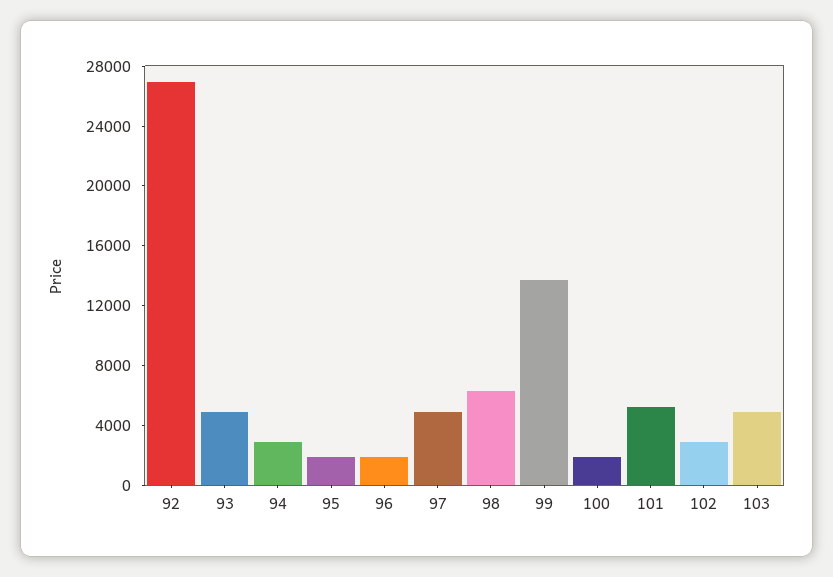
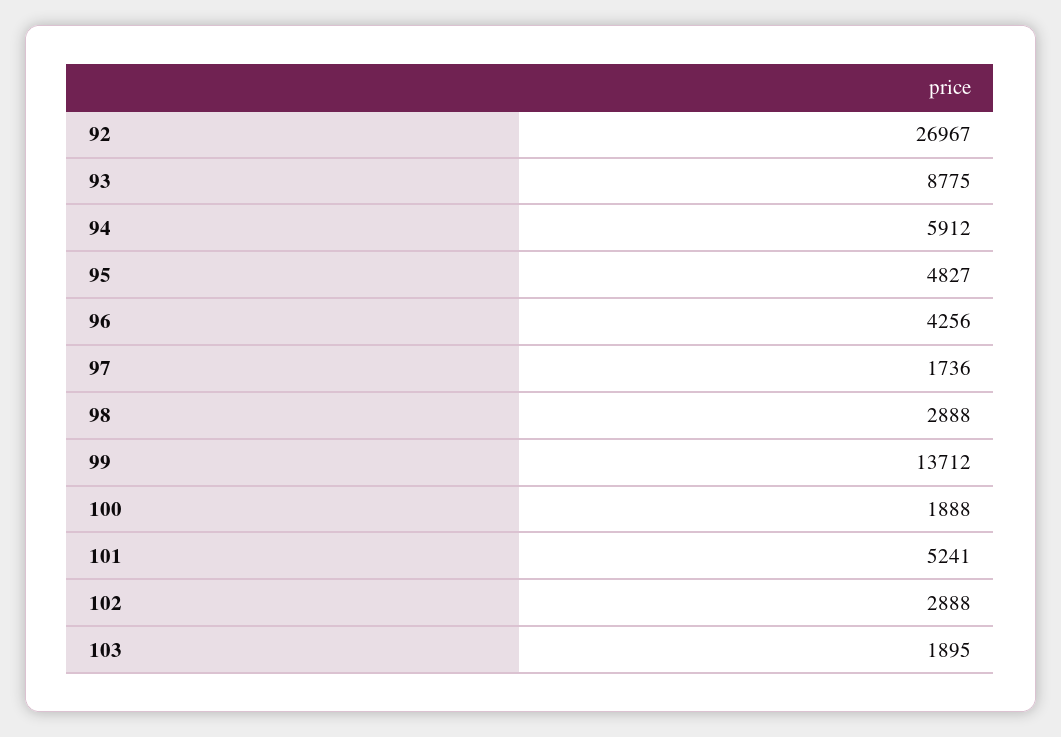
93: 5000 -> 8775
94: 3000 -> 5912
95: 2000 -> 4827
96: 2000 -> 4256
97: 5000 -> 1736
98: 6000 -> 2888
103: 5000 -> 1895

